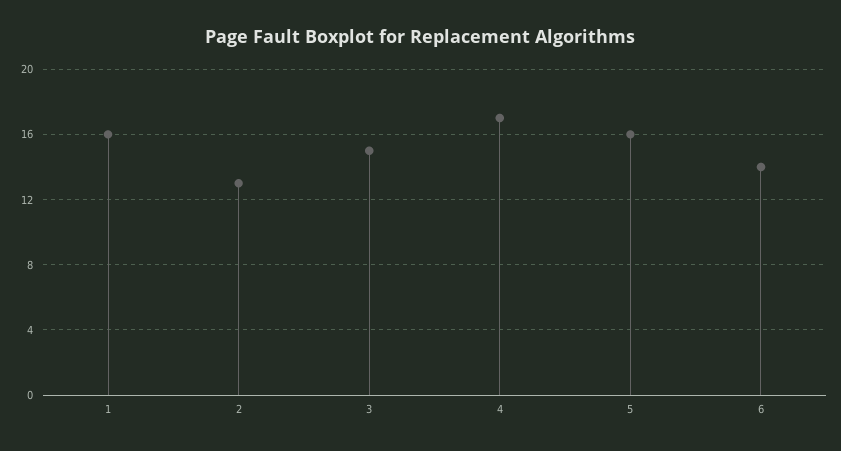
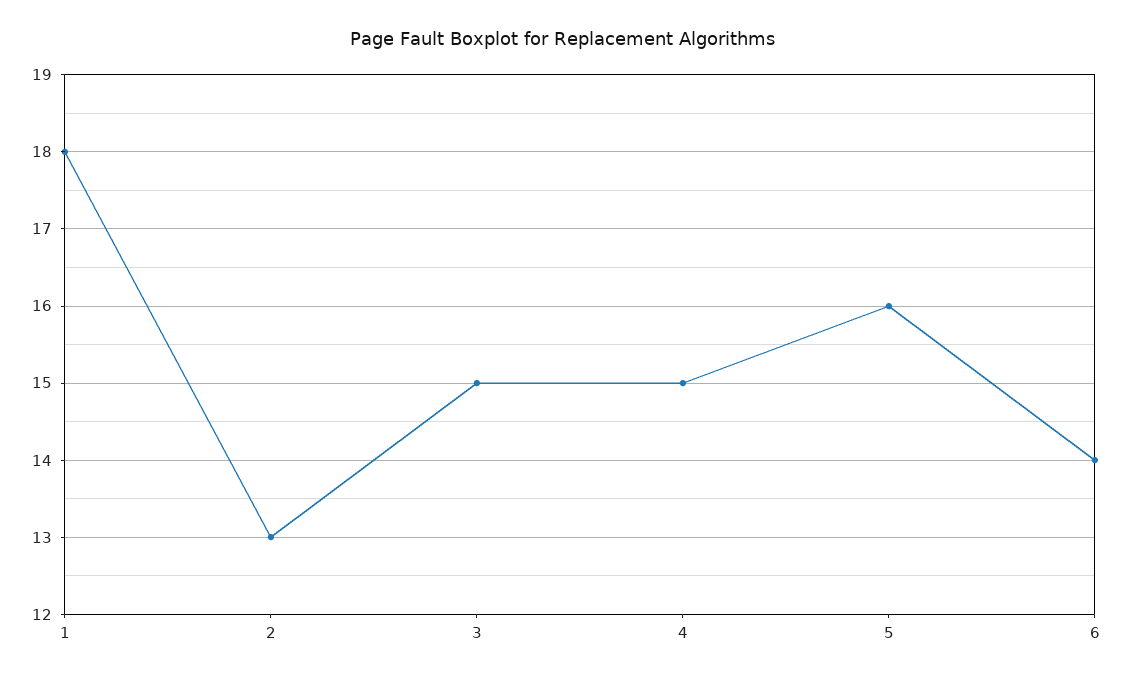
1: 16 -> 18
4: 17 -> 15

